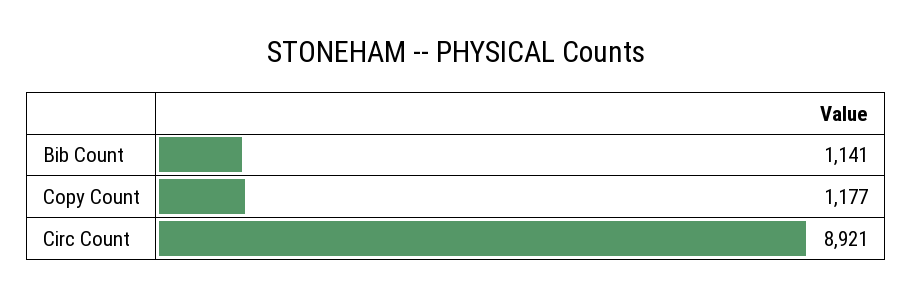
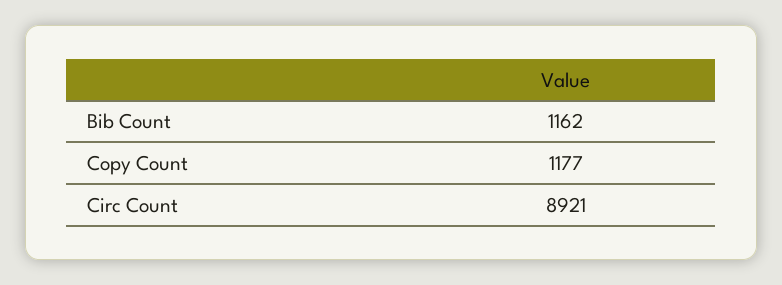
Bib Count: 1141 -> 1162

